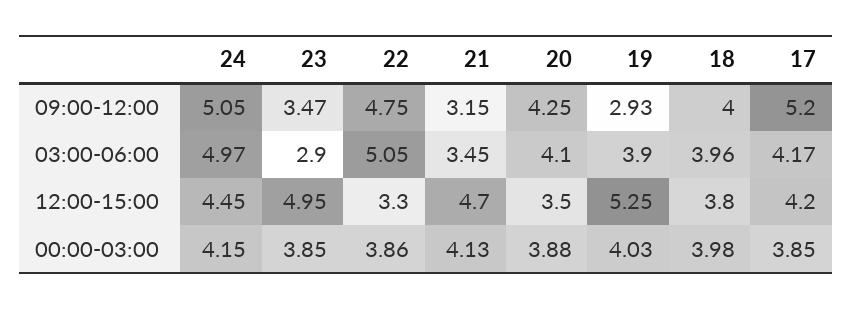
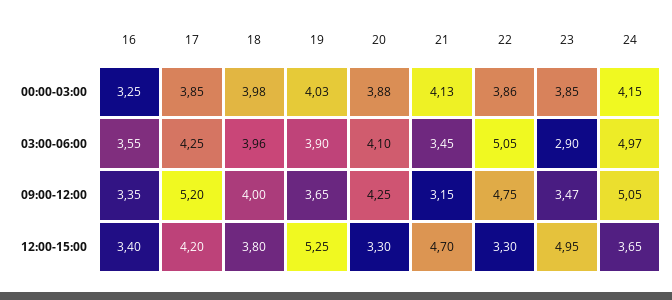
19, 09:00-12:00: 2.93 -> 3.65
17, 03:00-06:00: 4.17 -> 4.25
24, 12:00-15:00: 4.45 -> 3.65
20, 12:00-15:00: 3.5 -> 3.3
16, 00:00-03:00: none -> 3.25
16, 03:00-06:00: none -> 3.55
16, 09:00-12:00: none -> 3.35
16, 12:00-15:00: none -> 3.4

